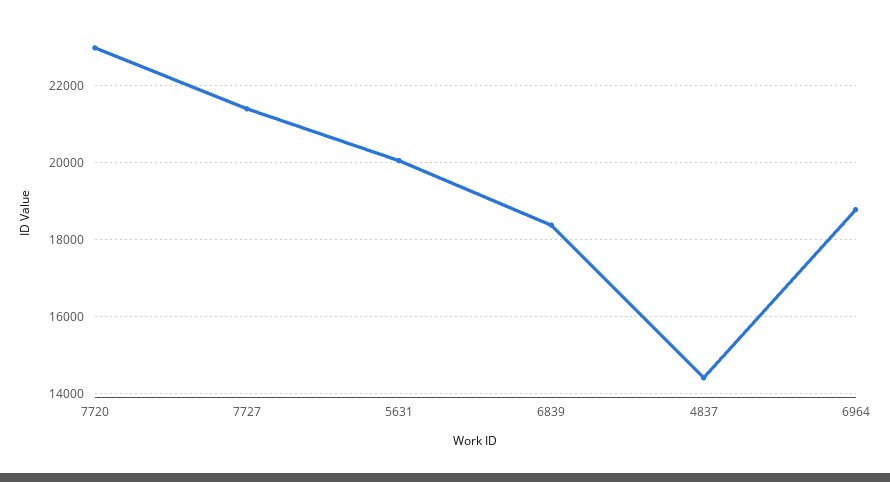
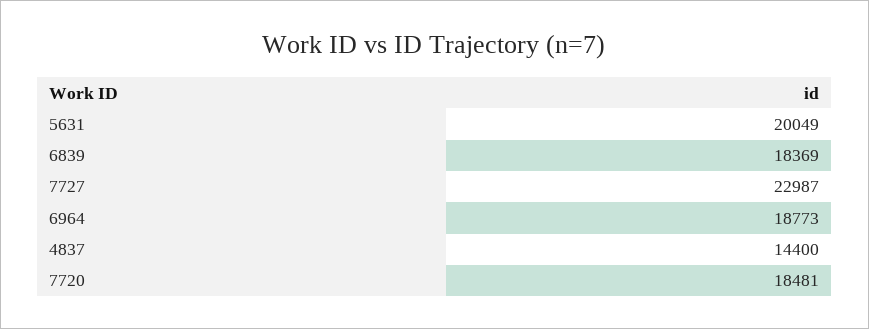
7720: 23000 -> 18481
7727: 21400 -> 22987

